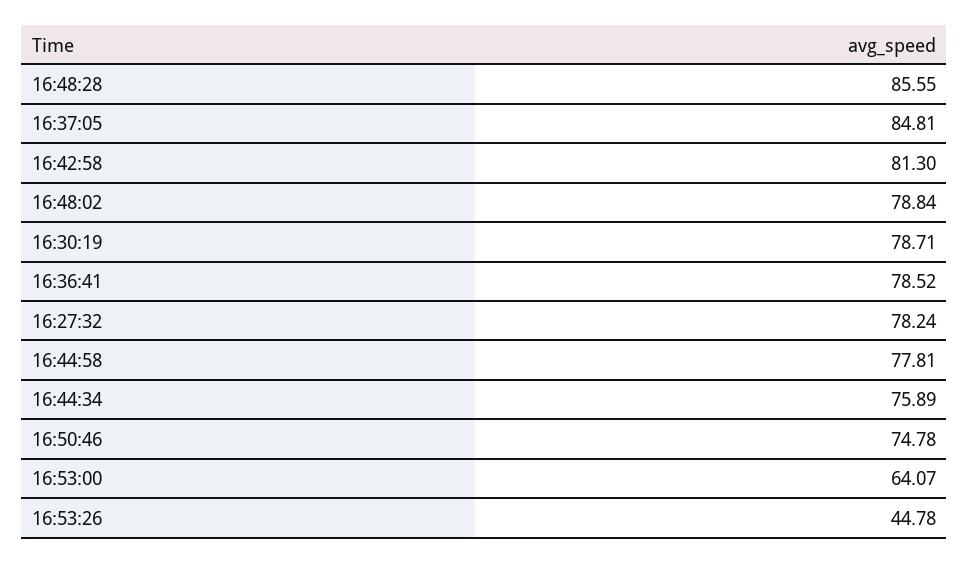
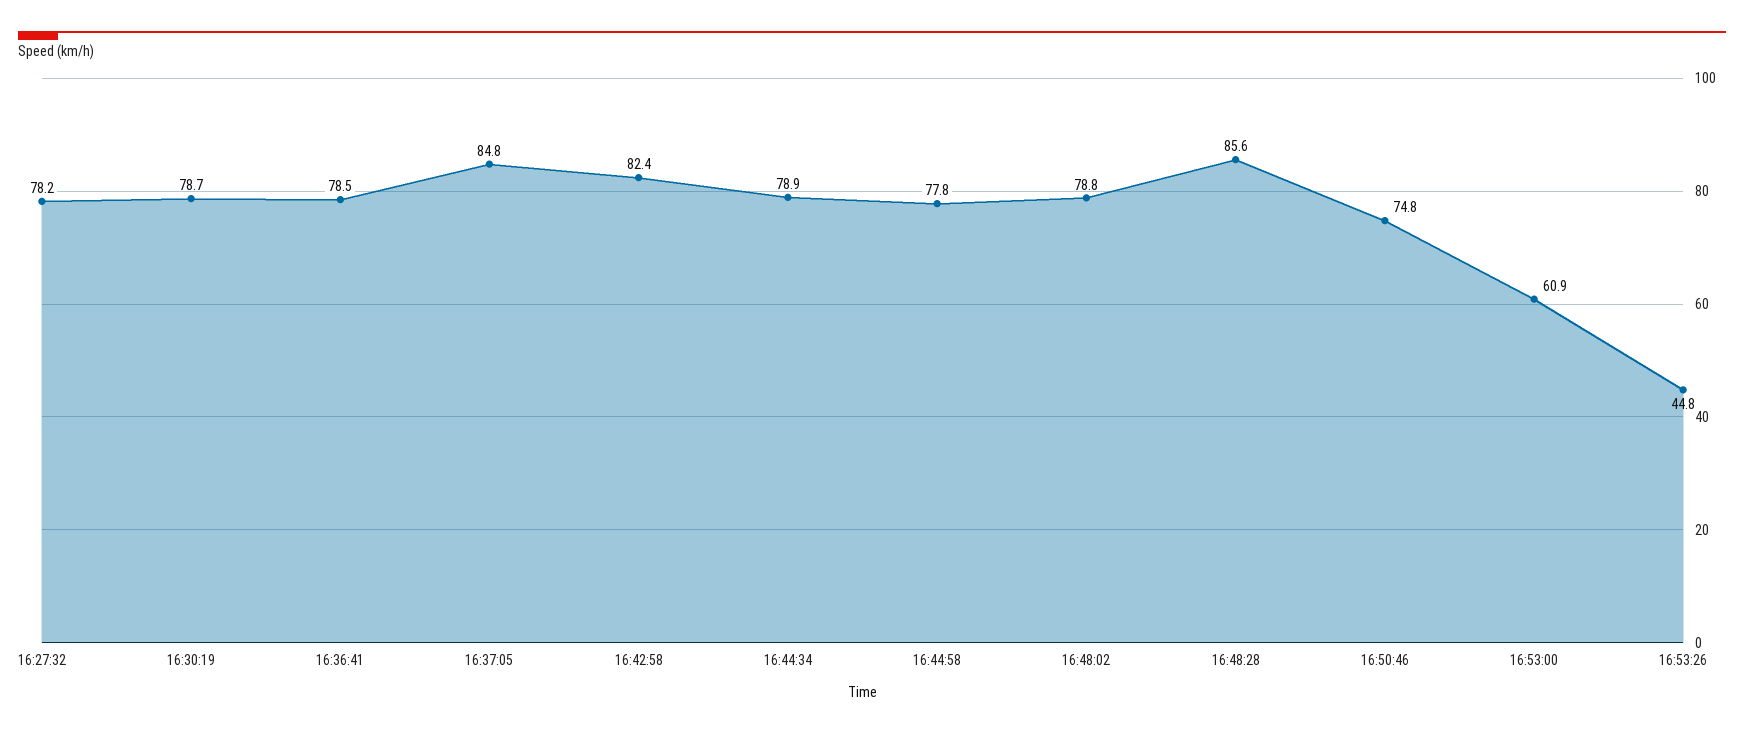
16:42:58: 81.3 -> 82.4
16:44:34: 75.89 -> 78.9
16:53:00: 64.07 -> 60.9

